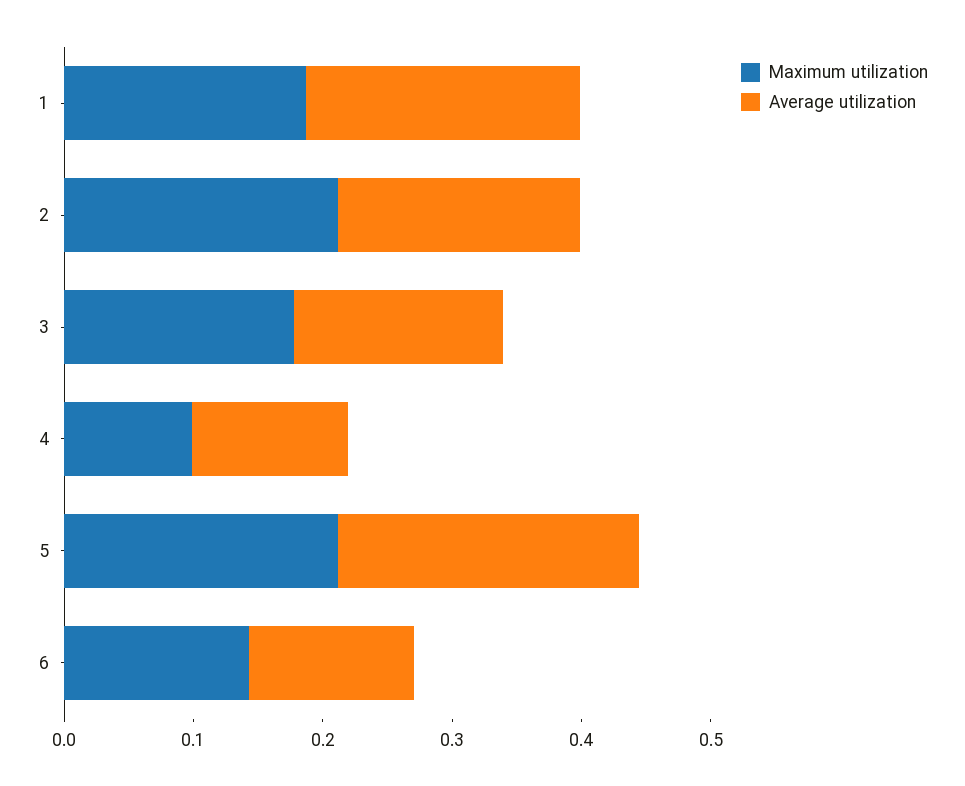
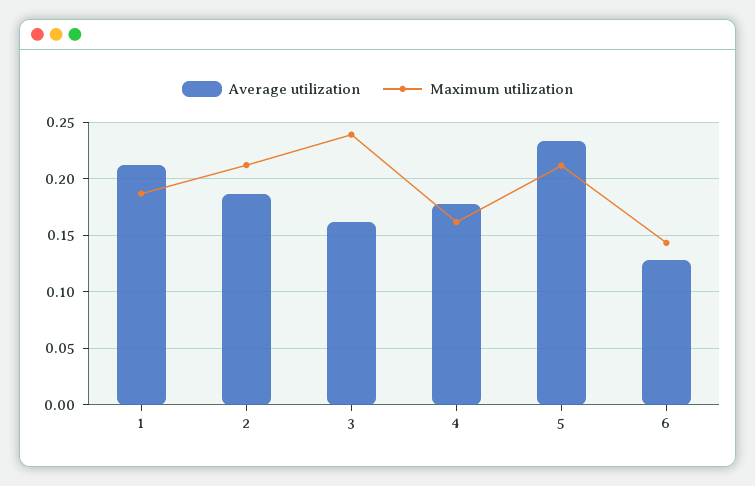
Maximum utilization, 3: 0.18 -> 0.24
Maximum utilization, 4: 0.1 -> 0.16
Average utilization, 4: 0.12 -> 0.18

